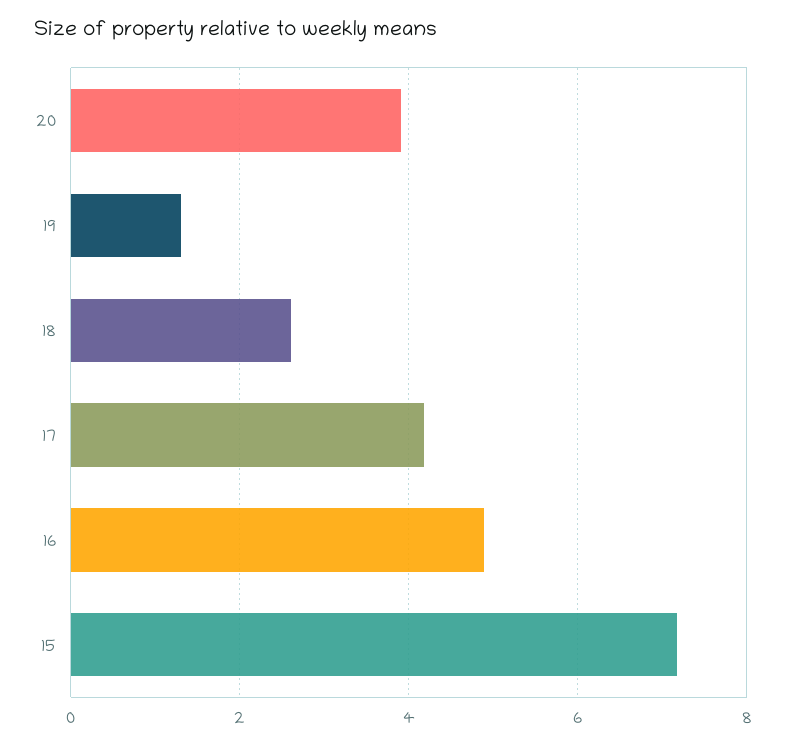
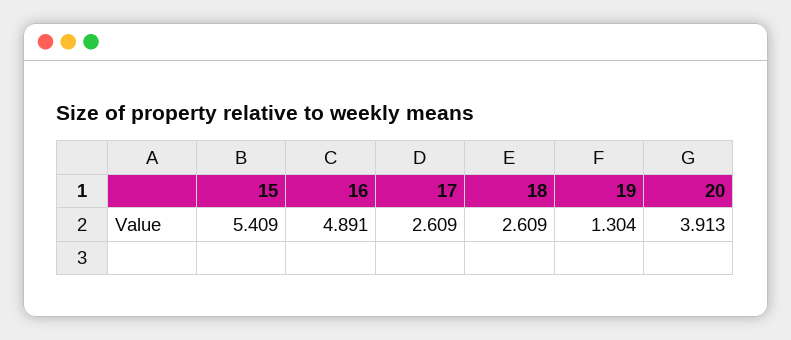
17: 4.2 -> 2.609
15: 7.2 -> 5.409

